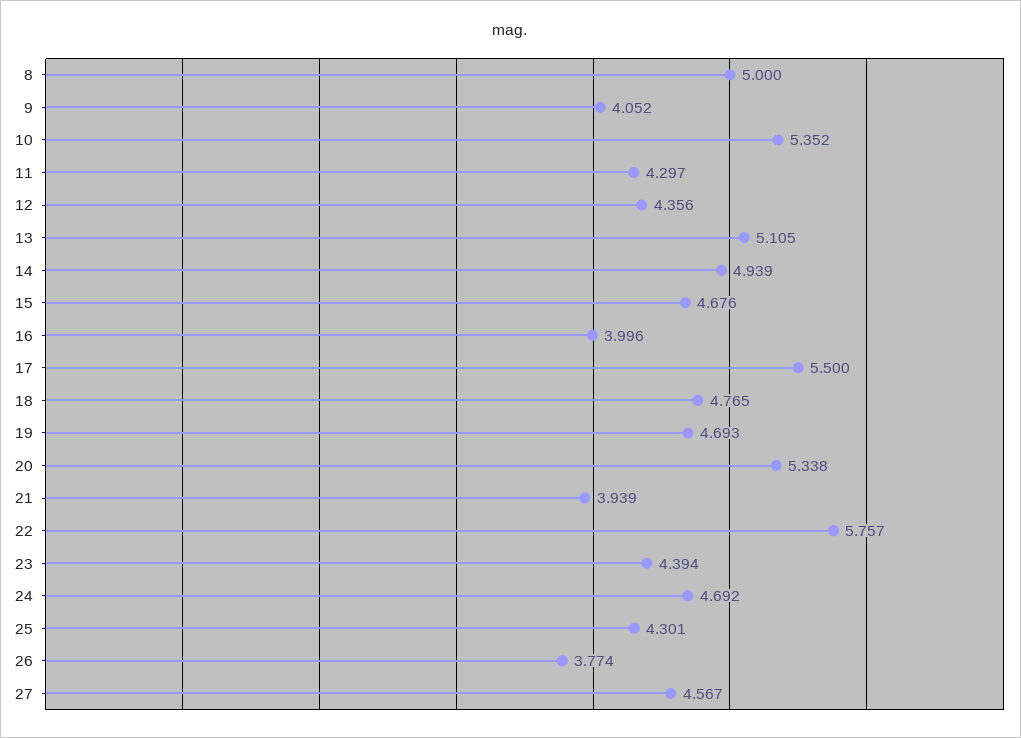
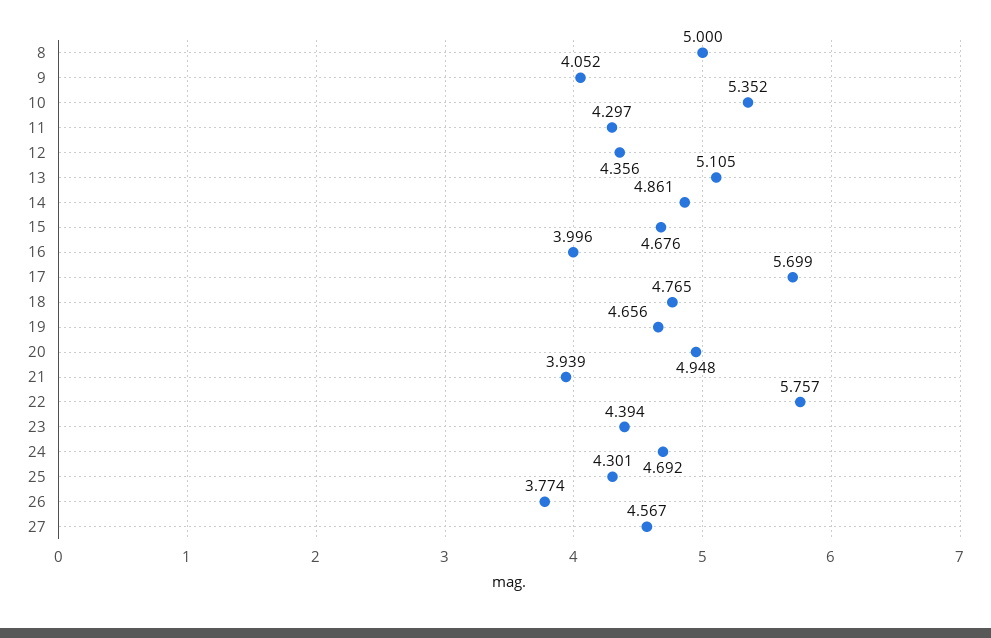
14: 4.939 -> 4.861
17: 5.5 -> 5.699
19: 4.693 -> 4.656
20: 5.338 -> 4.948

